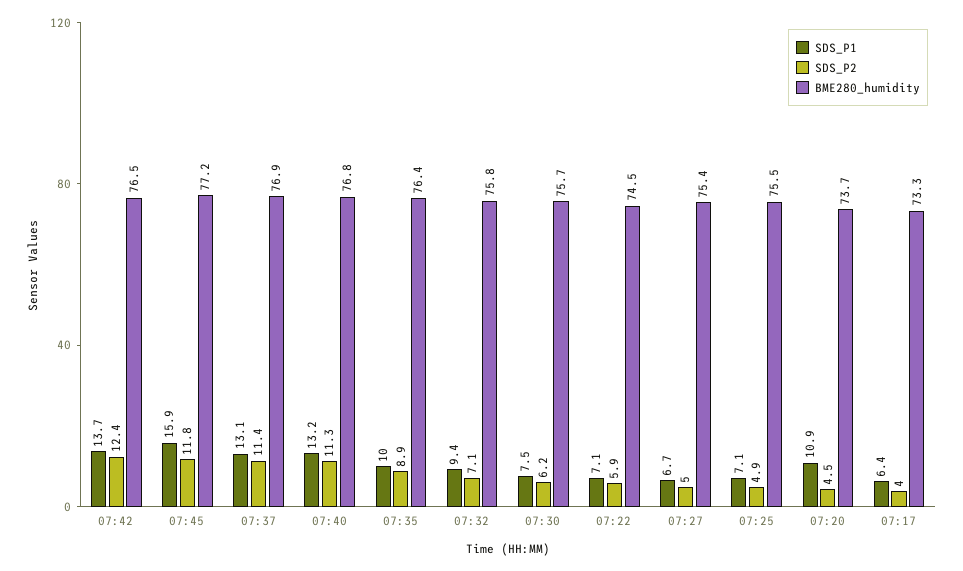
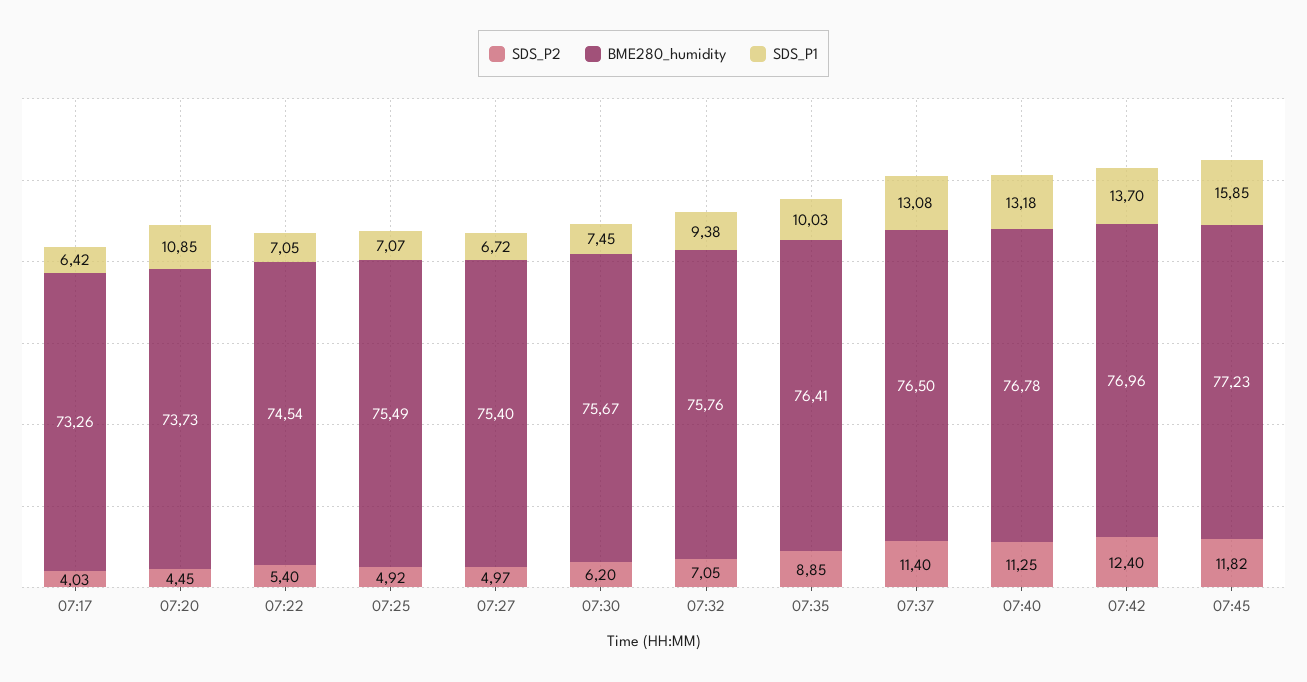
BME280_humidity, 07:42: 76.5 -> 76.96
BME280_humidity, 07:37: 76.9 -> 76.5
SDS_P2, 07:22: 5.9 -> 5.4

